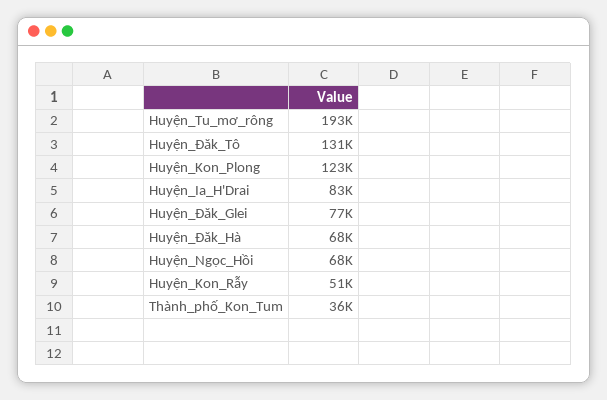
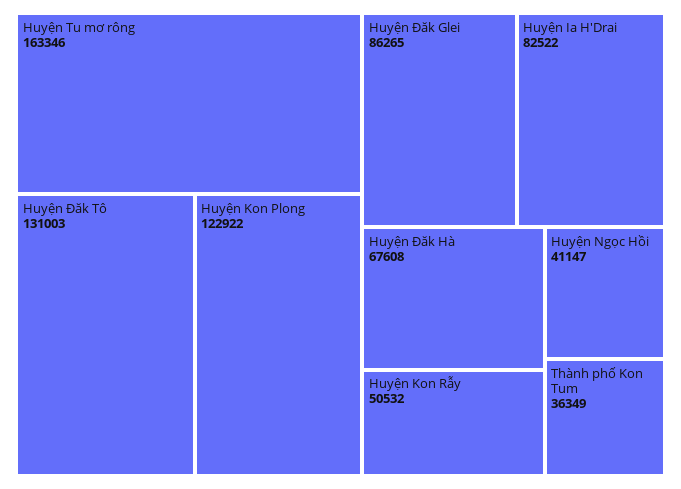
Huyện_Tu_mơ_rông: 193000 -> 163346
Huyện_Đăk_Glei: 77000 -> 86265
Huyện_Ngọc_Hồi: 68000 -> 41147

